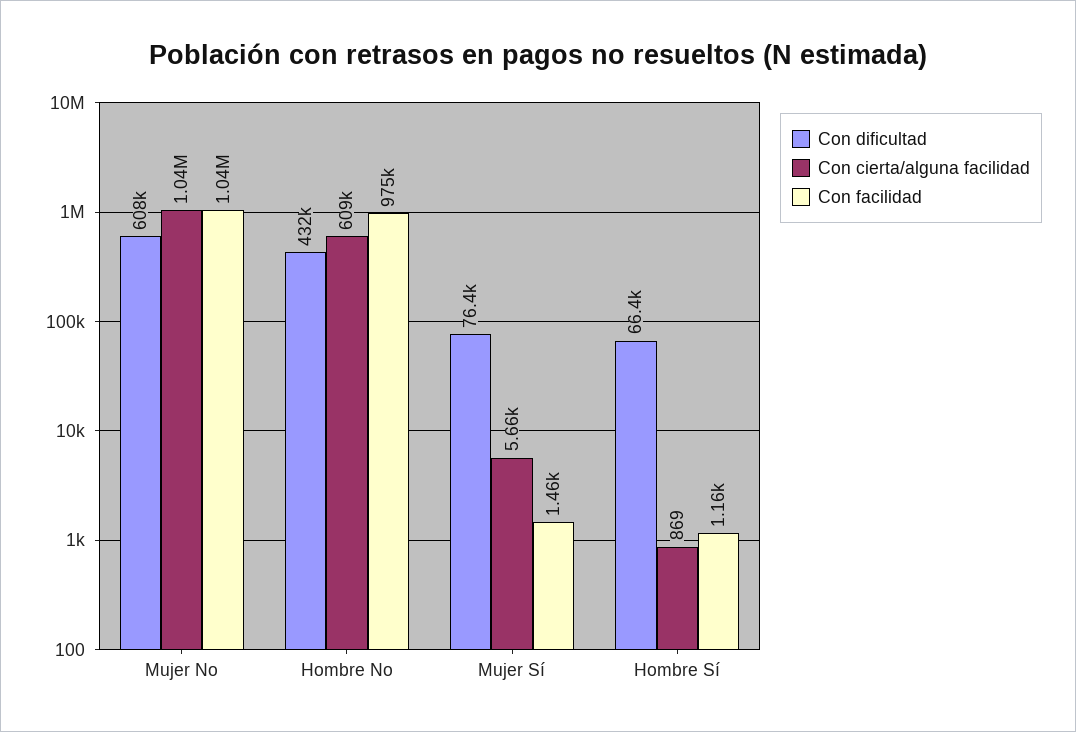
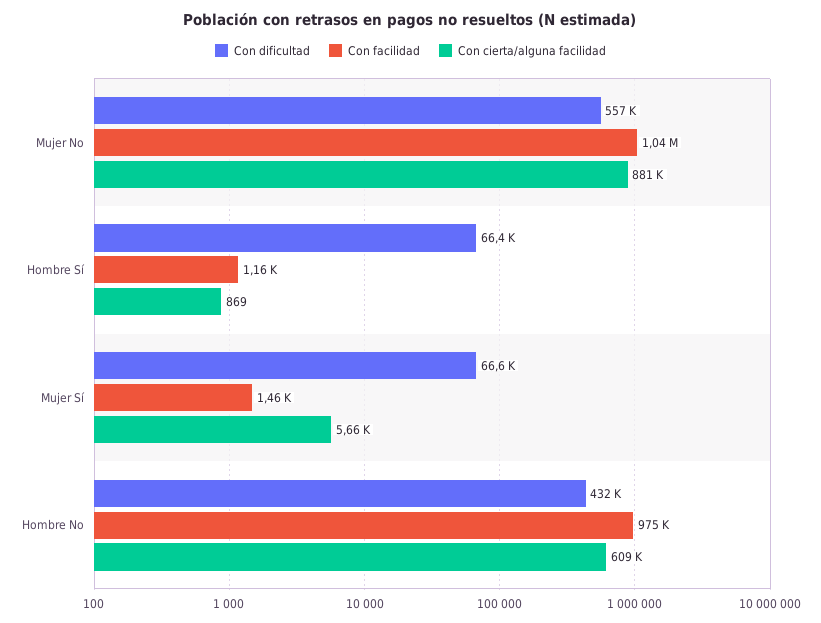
Con dificultad, Mujer No: 608000 -> 557000
Con cierta/alguna facilidad, Mujer No: 1040000 -> 881000
Con dificultad, Mujer Sí: 76400 -> 66600

